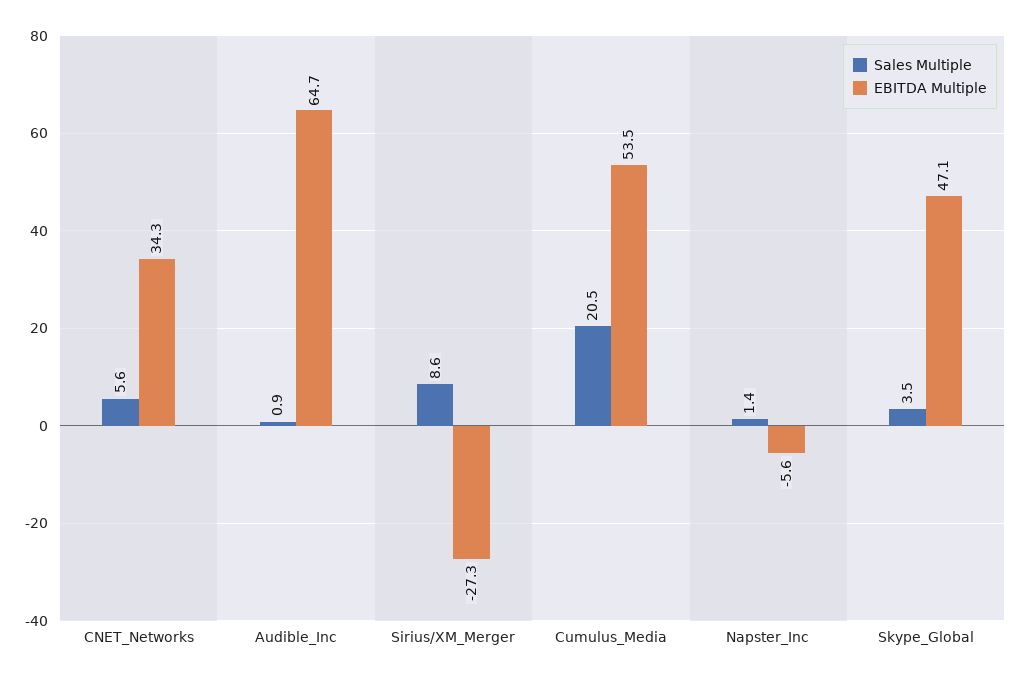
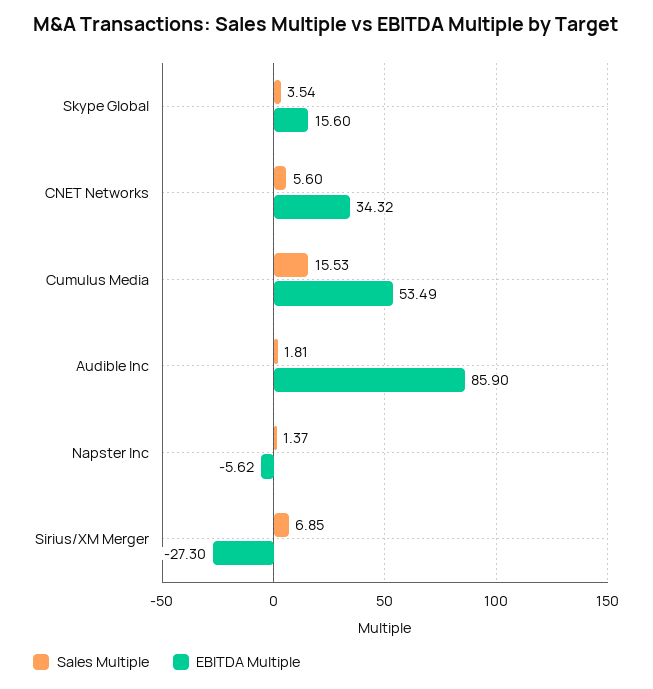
Sales Multiple, Audible_Inc: 0.9 -> 1.81
EBITDA Multiple, Audible_Inc: 64.7 -> 85.9
Sales Multiple, Sirius/XM_Merger: 8.6 -> 6.85
Sales Multiple, Cumulus_Media: 20.5 -> 15.53
EBITDA Multiple, Skype_Global: 47.1 -> 15.6

